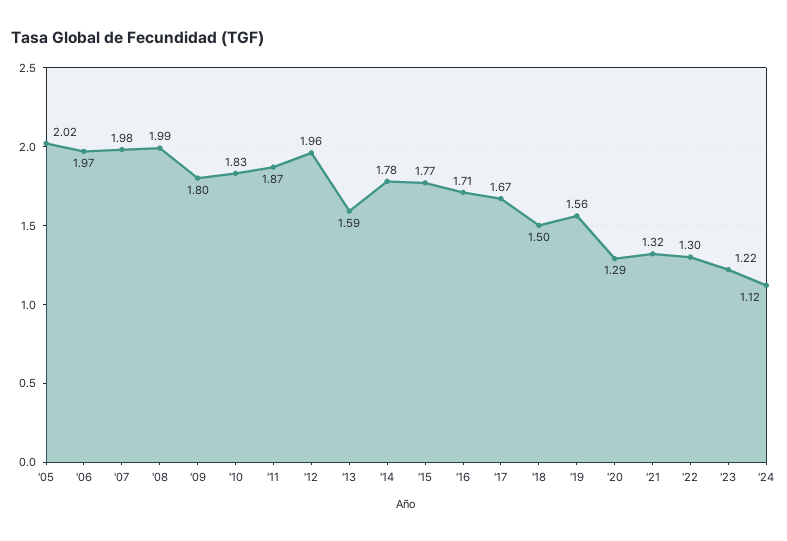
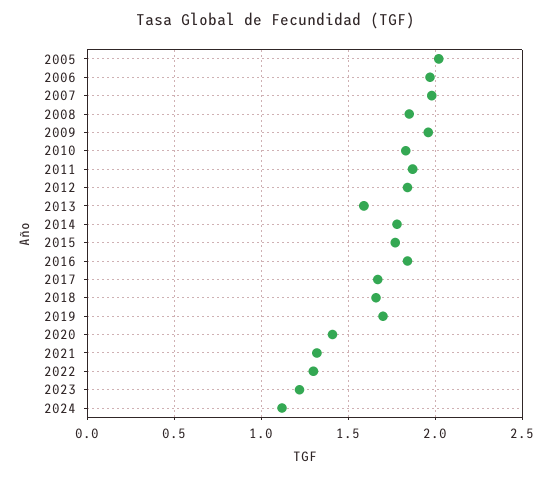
'08: 1.99 -> 1.85
'09: 1.8 -> 1.95
'12: 1.96 -> 1.85
'16: 1.71 -> 1.85
'18: 1.5 -> 1.65
'19: 1.56 -> 1.7
'20: 1.29 -> 1.4

